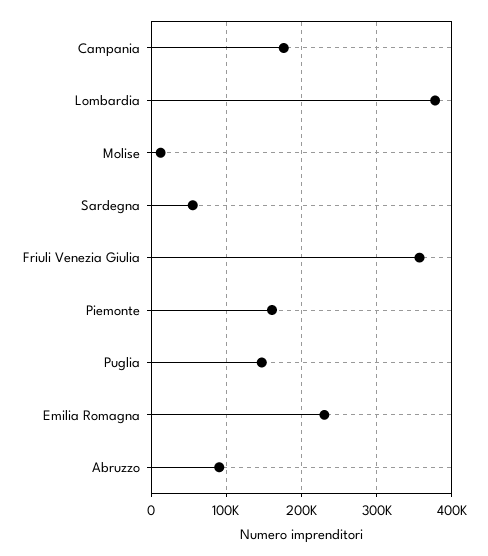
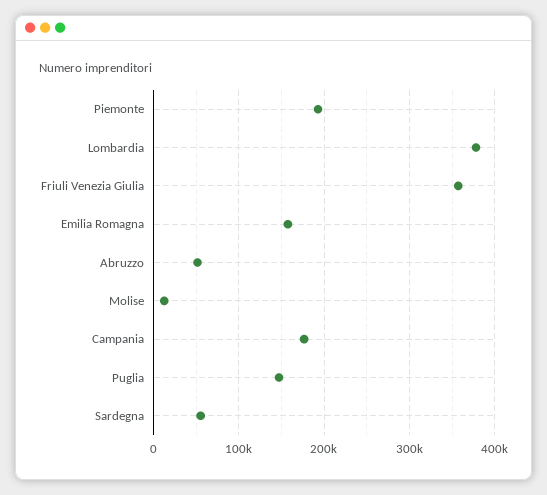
Piemonte: 160000 -> 190000
Emilia Romagna: 230000 -> 160000
Abruzzo: 90000 -> 50000

